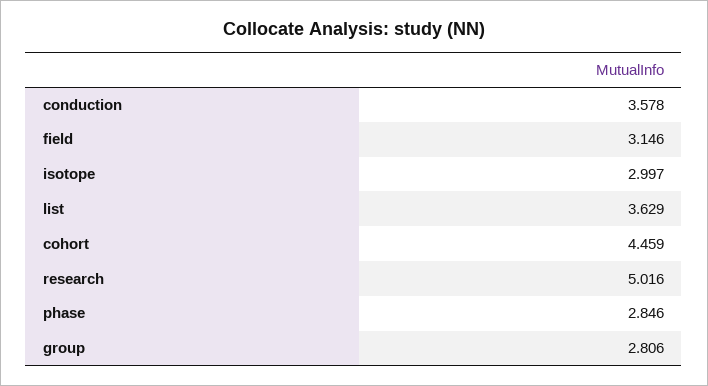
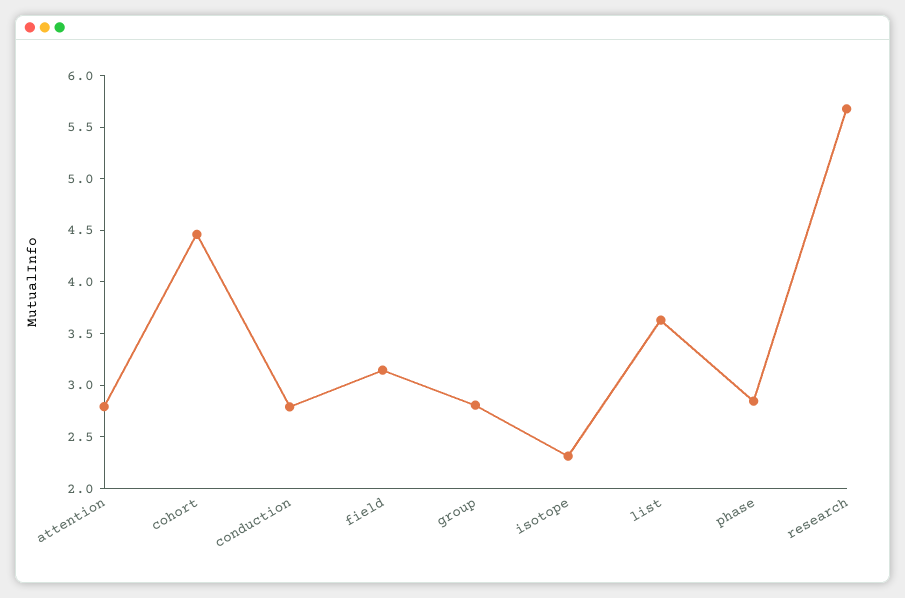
conduction: 3.578 -> 2.8
isotope: 2.997 -> 2.3
research: 5.016 -> 5.7
attention: none -> 2.8

